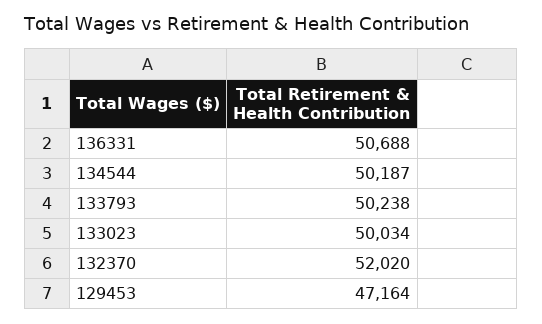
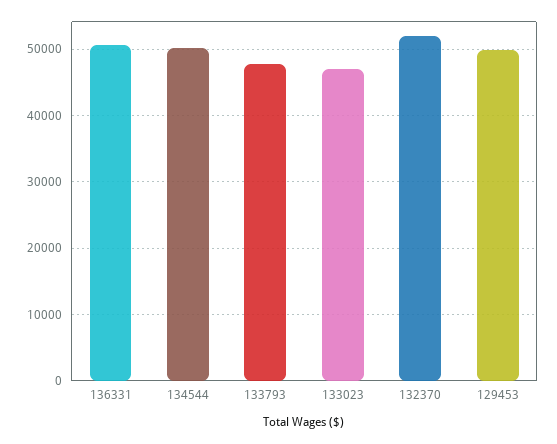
133793: 50238 -> 48000
133023: 50034 -> 47000
129453: 47164 -> 50000

